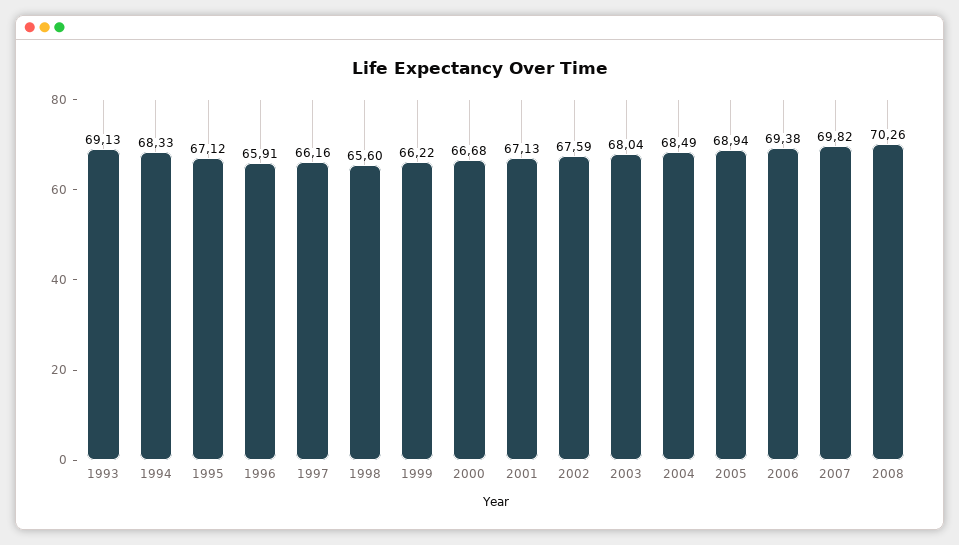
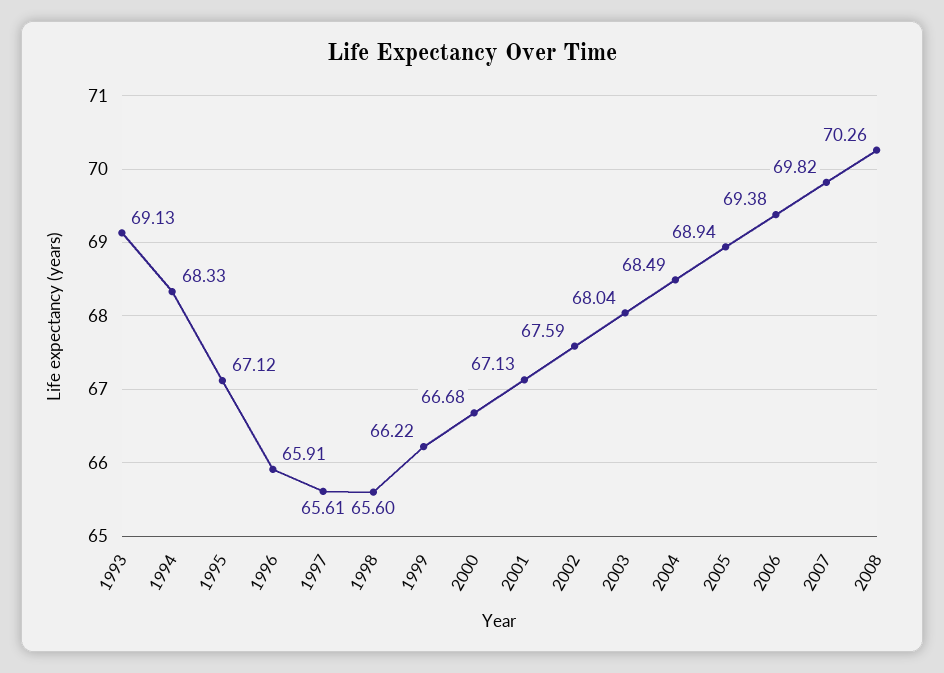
1997: 66.16 -> 65.61

